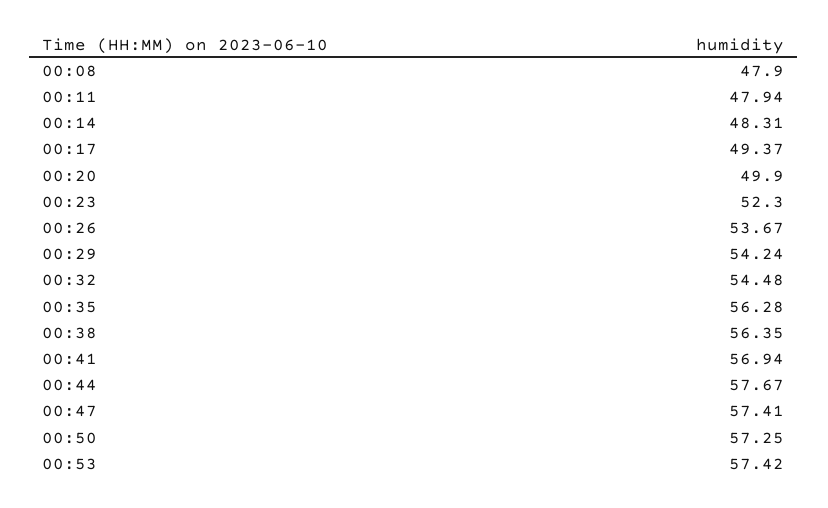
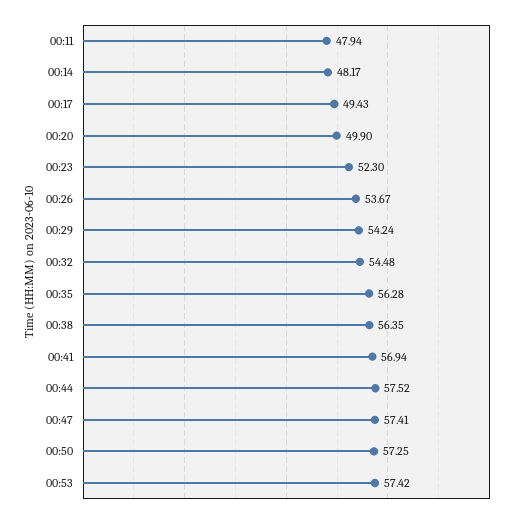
00:08: 47.9 -> none
00:14: 48.31 -> 48.17
00:17: 49.37 -> 49.43
00:44: 57.67 -> 57.52

